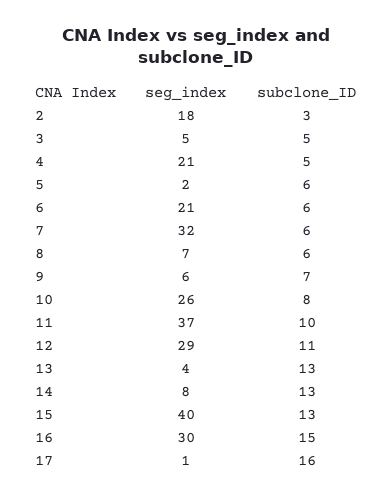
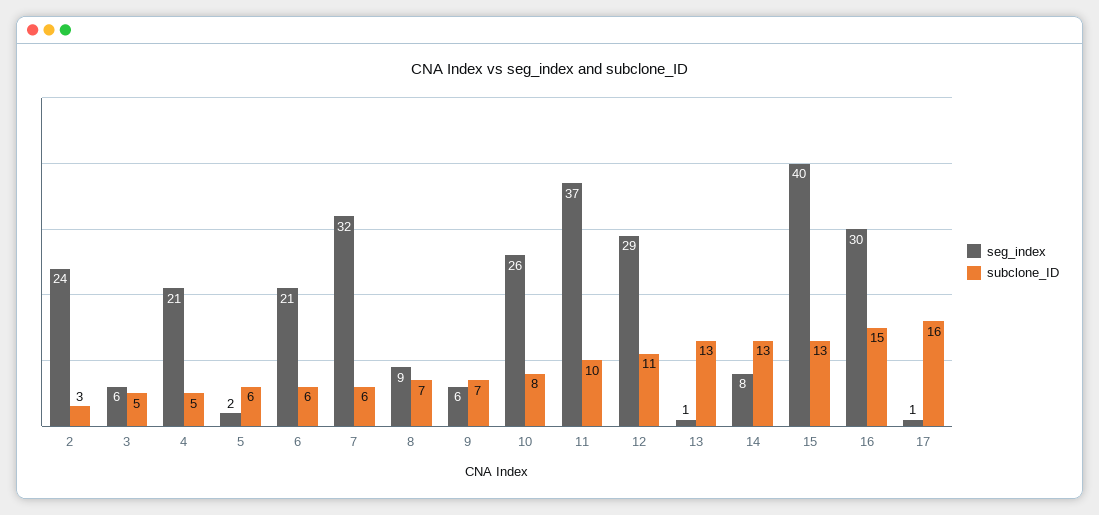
seg_index, 2: 18 -> 24
seg_index, 3: 5 -> 6
seg_index, 8: 7 -> 9
subclone_ID, 8: 6 -> 7
seg_index, 13: 4 -> 1

